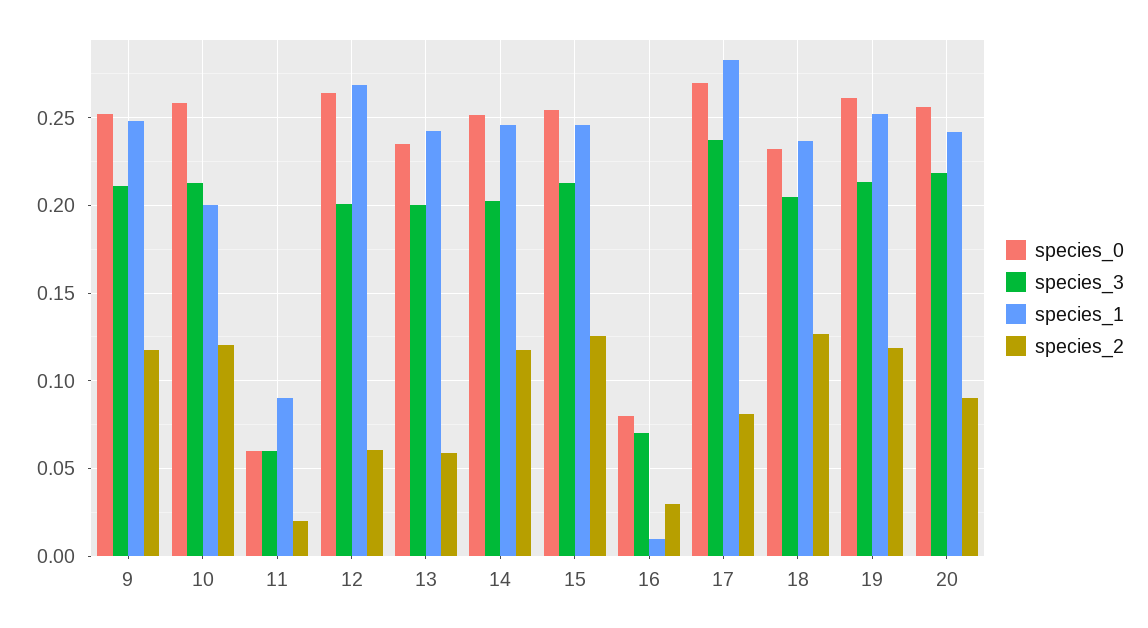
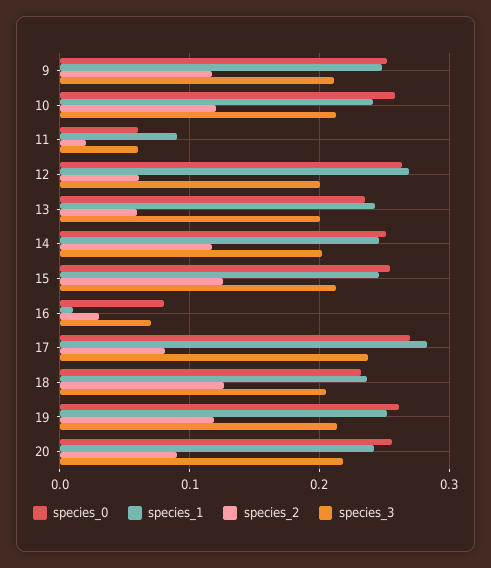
species_1, 10: 0.2 -> 0.24

